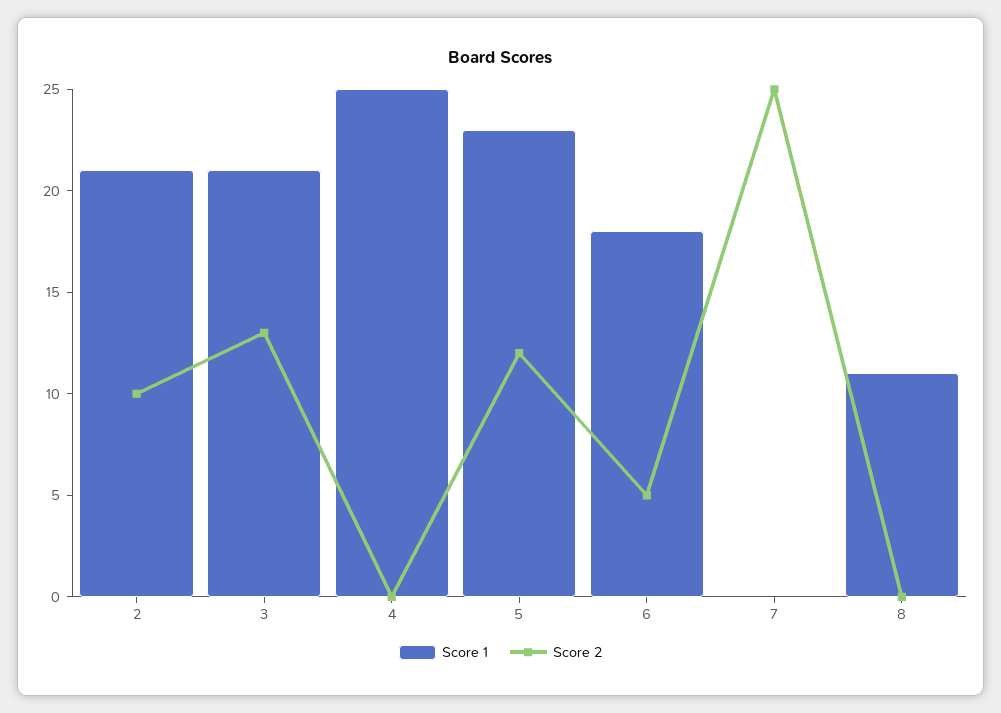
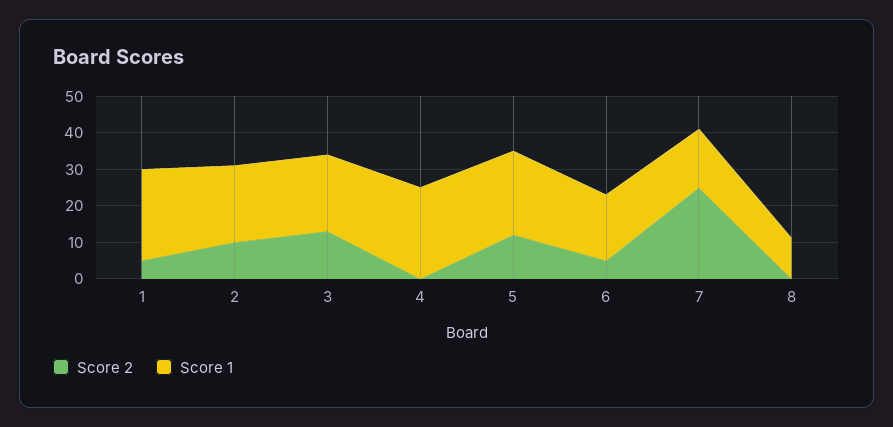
Score 1, 7: 0 -> 15
Score 2, 1: none -> 5
Score 1, 1: none -> 25

